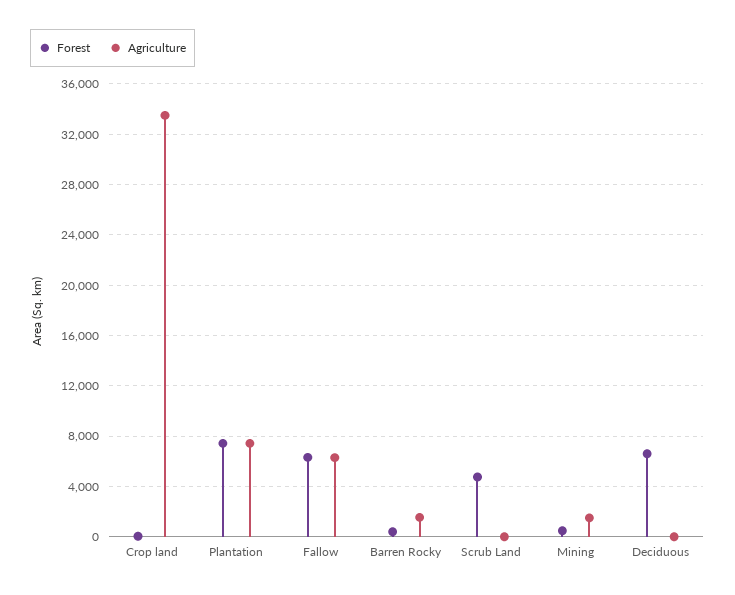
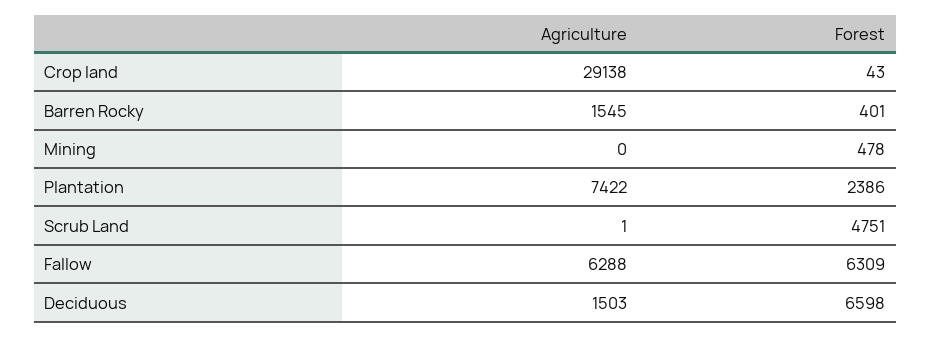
Agriculture, Crop land: 33500 -> 29138
Forest, Plantation: 7500 -> 2386
Agriculture, Mining: 1500 -> 0
Agriculture, Deciduous: 0 -> 1503

